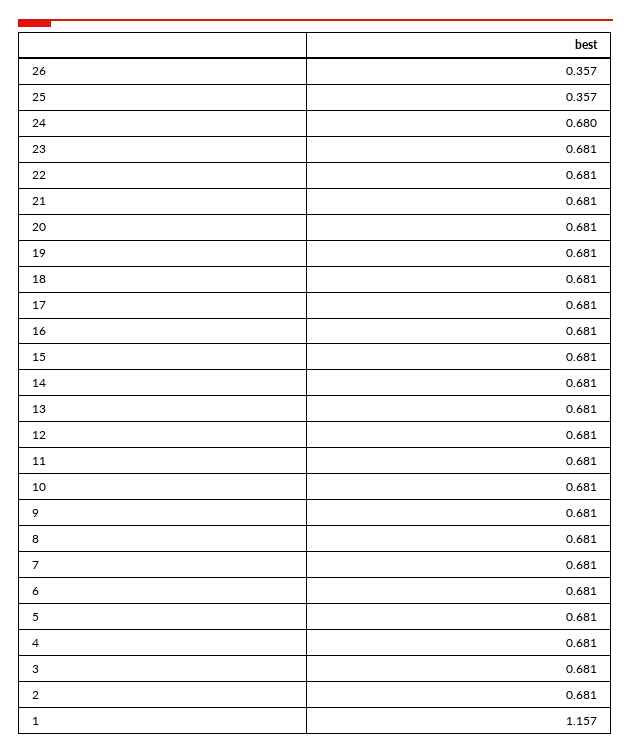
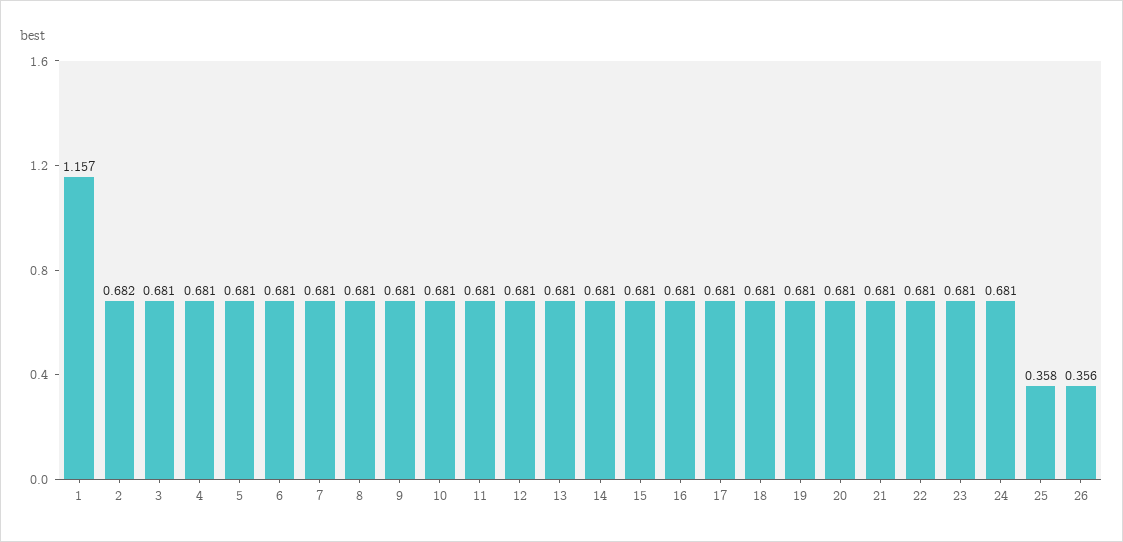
26: 0.357 -> 0.356
25: 0.357 -> 0.358
24: 0.68 -> 0.681
2: 0.681 -> 0.682

